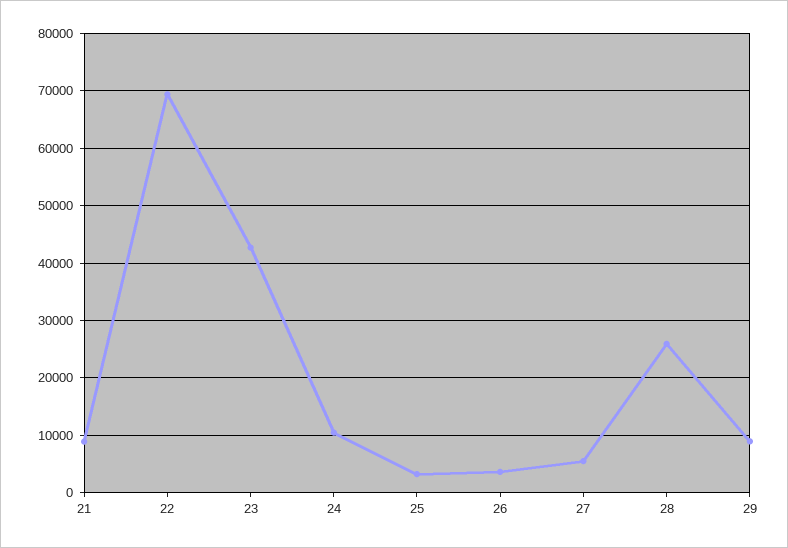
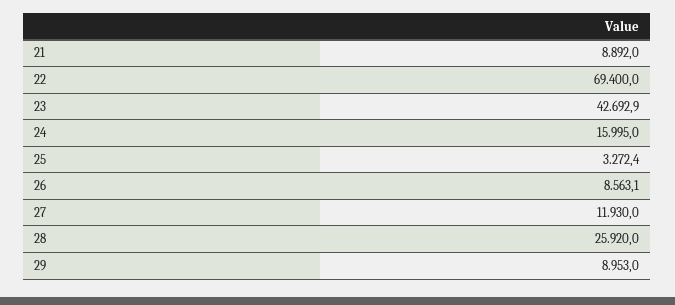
24: 10000 -> 15995
26: 4000 -> 8563.1
27: 6000 -> 11930

